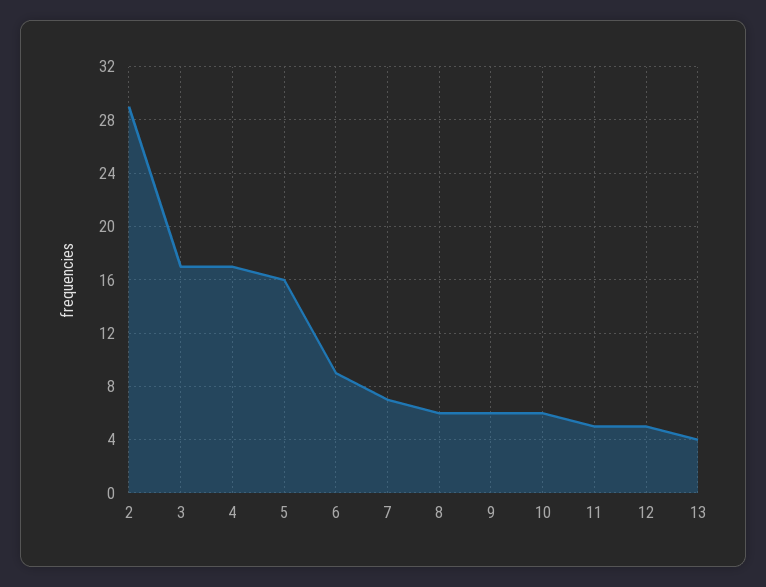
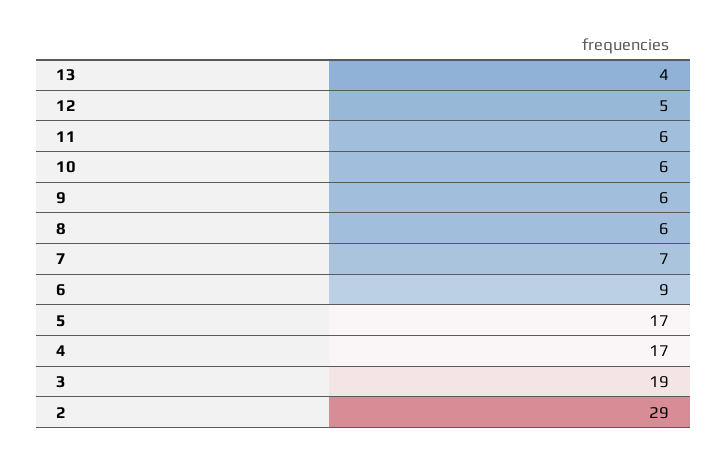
3: 17 -> 19
5: 16 -> 17
11: 5 -> 6

